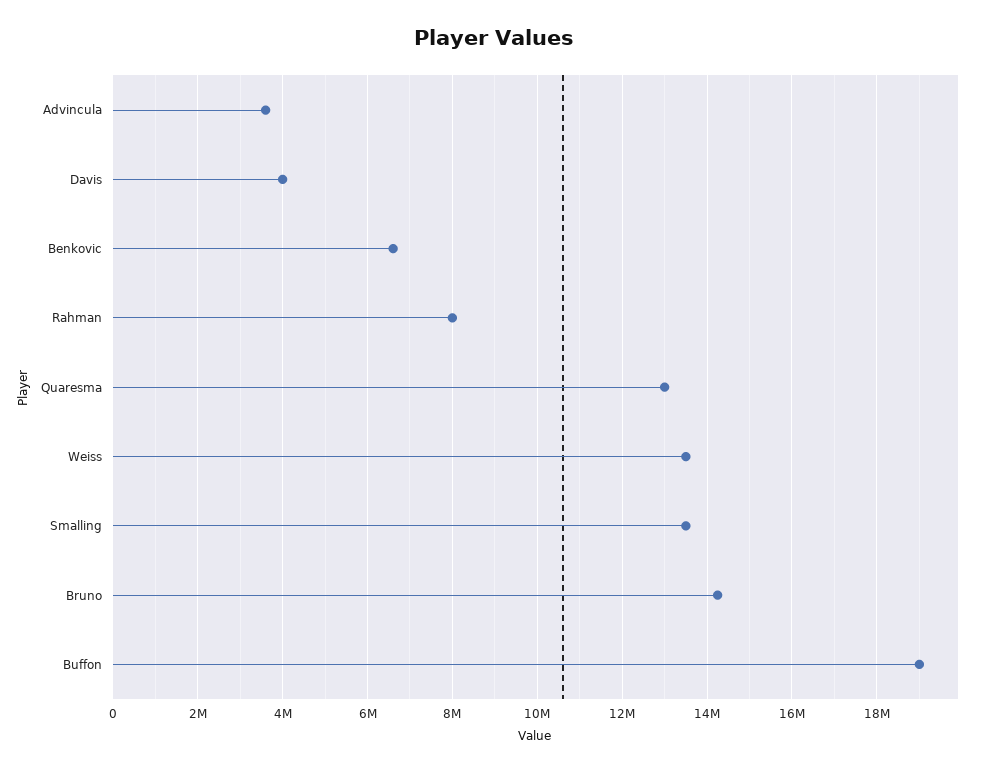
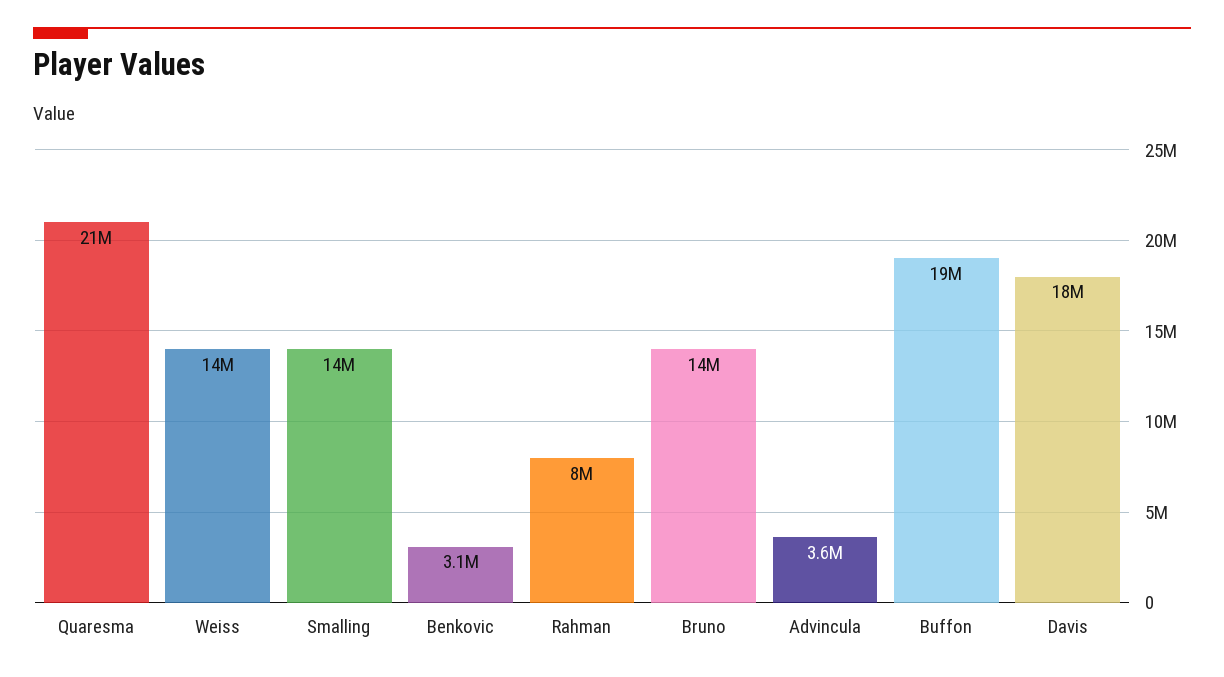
Davis: 4000000 -> 18000000
Benkovic: 6600000 -> 3100000
Quaresma: 13000000 -> 21000000

